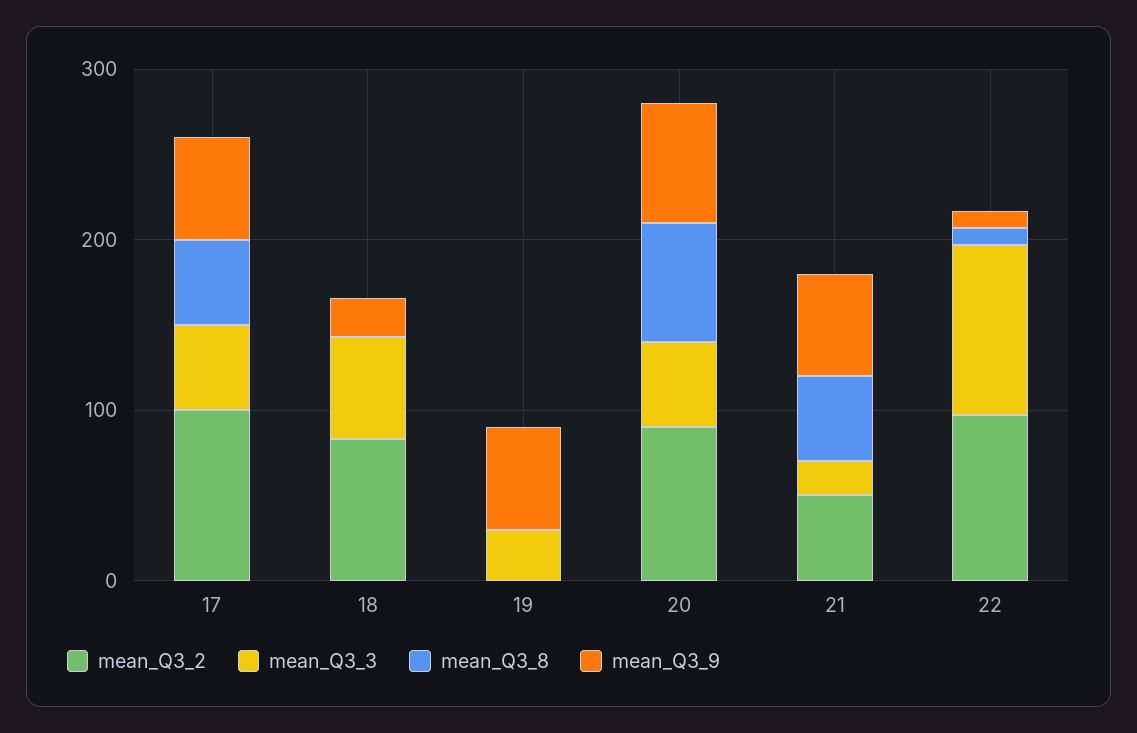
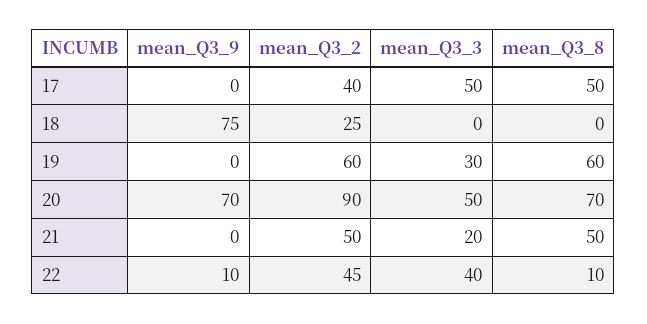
mean_Q3_2, 17: 100 -> 40
mean_Q3_9, 17: 60 -> 0
mean_Q3_2, 18: 80 -> 25
mean_Q3_3, 18: 60 -> 0
mean_Q3_9, 18: 20 -> 75
mean_Q3_2, 19: 0 -> 60
mean_Q3_8, 19: 0 -> 60
mean_Q3_9, 19: 60 -> 0
mean_Q3_9, 21: 60 -> 0
mean_Q3_2, 22: 100 -> 45
mean_Q3_3, 22: 100 -> 40

